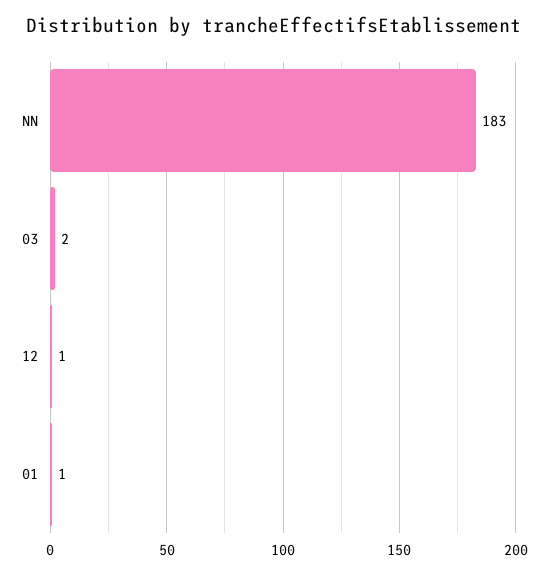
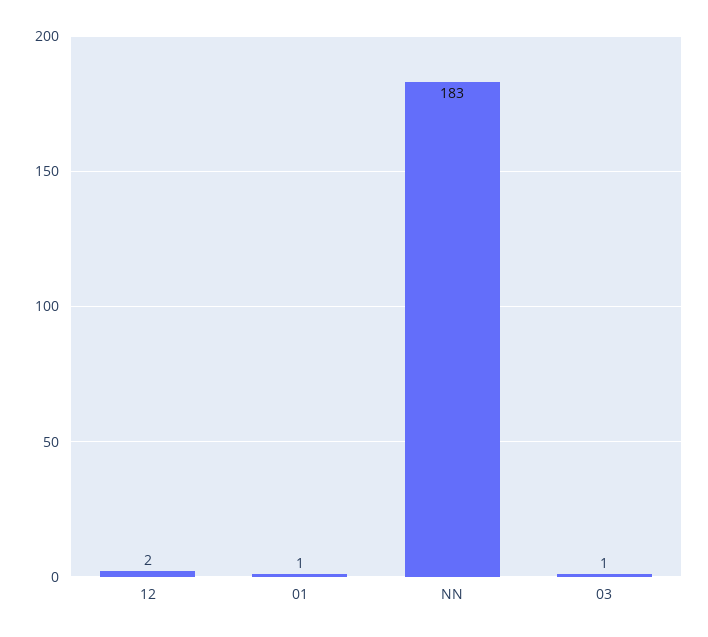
03: 2 -> 1
12: 1 -> 2

